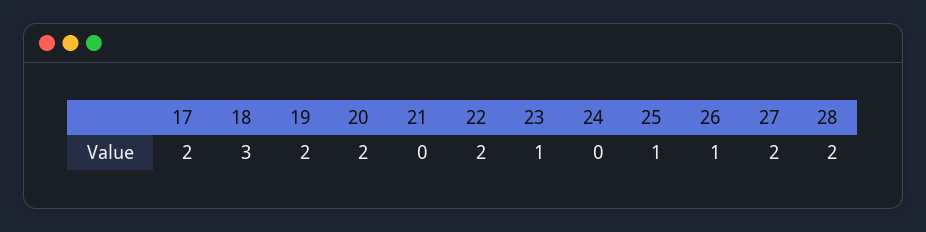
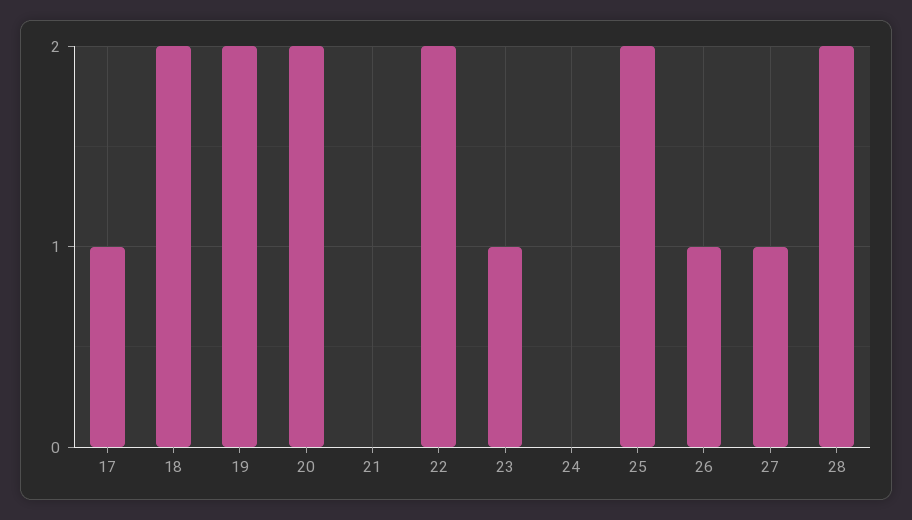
17: 2 -> 1
18: 3 -> 2
25: 1 -> 2
27: 2 -> 1

